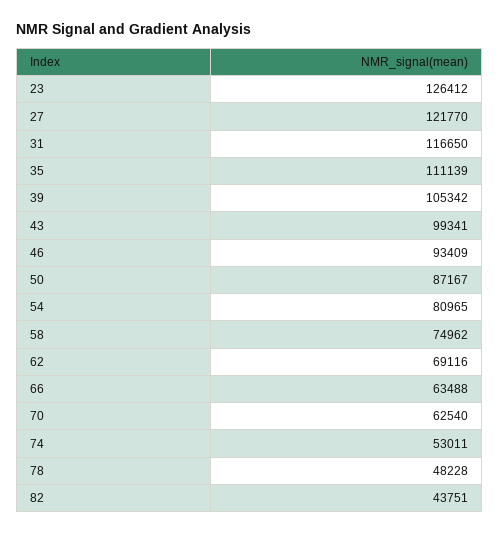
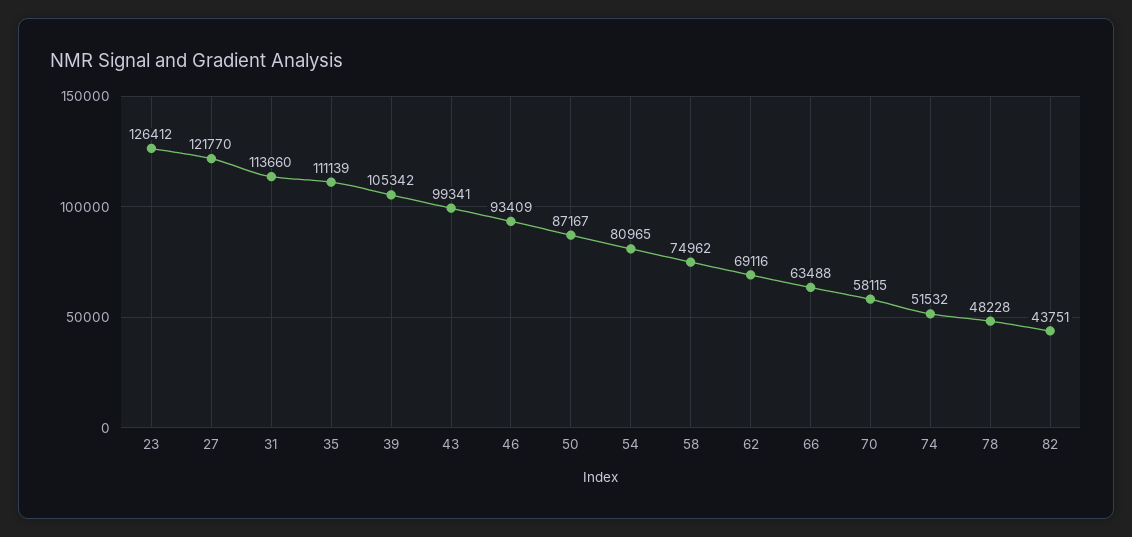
31: 116650 -> 113660
70: 62540 -> 58115
74: 53011 -> 51532

